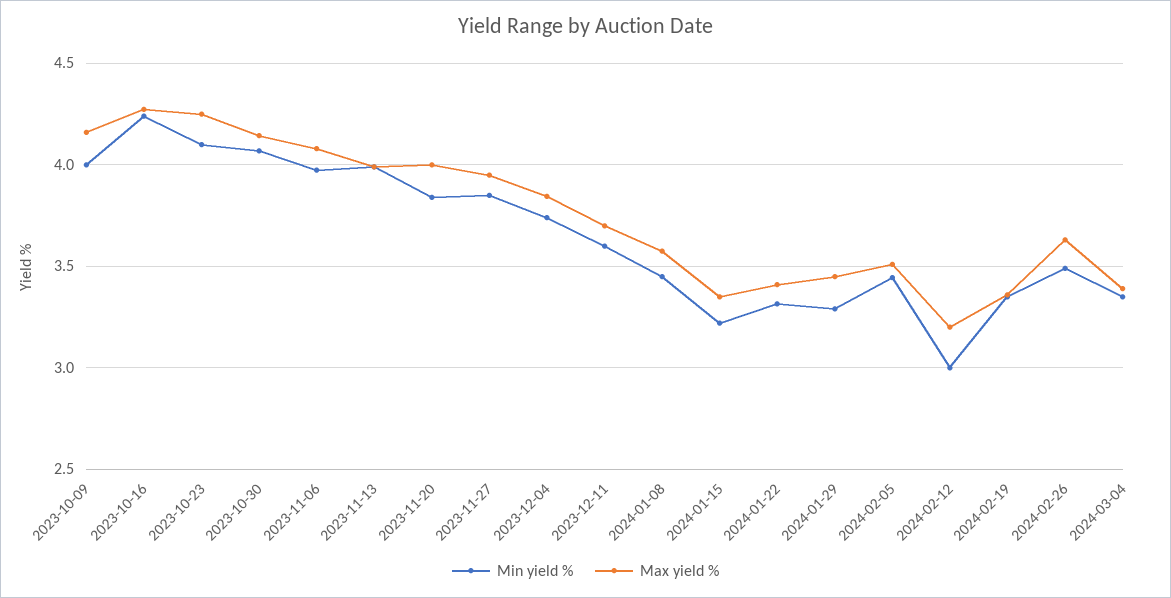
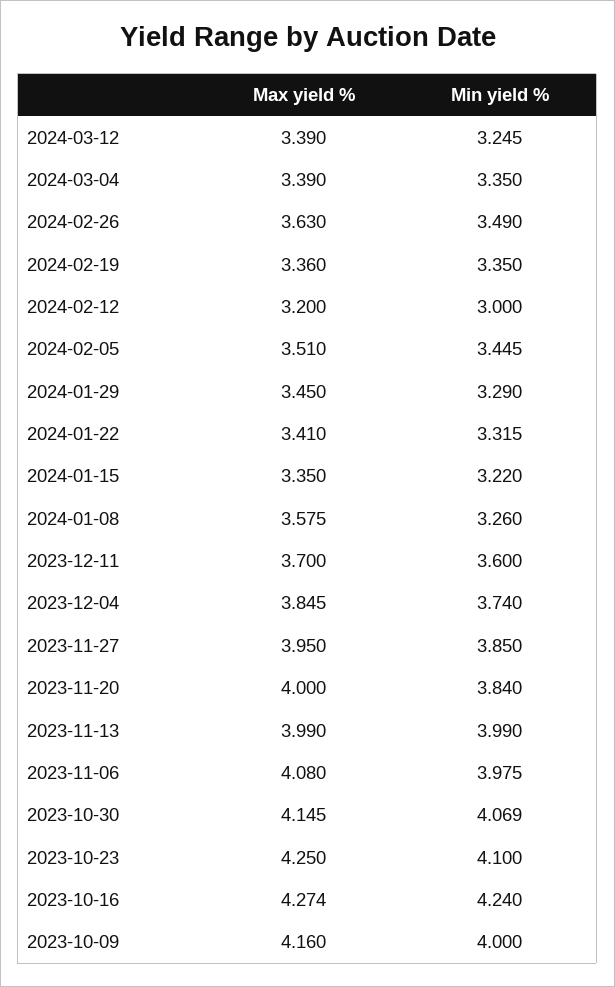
Min yield %, 2024-01-08: 3.45 -> 3.26
Max yield %, 2024-03-12: none -> 3.39
Min yield %, 2024-03-12: none -> 3.245

